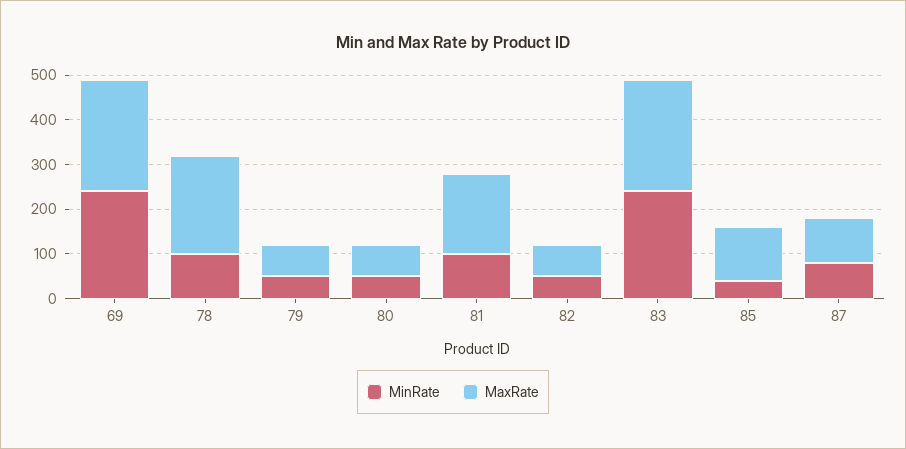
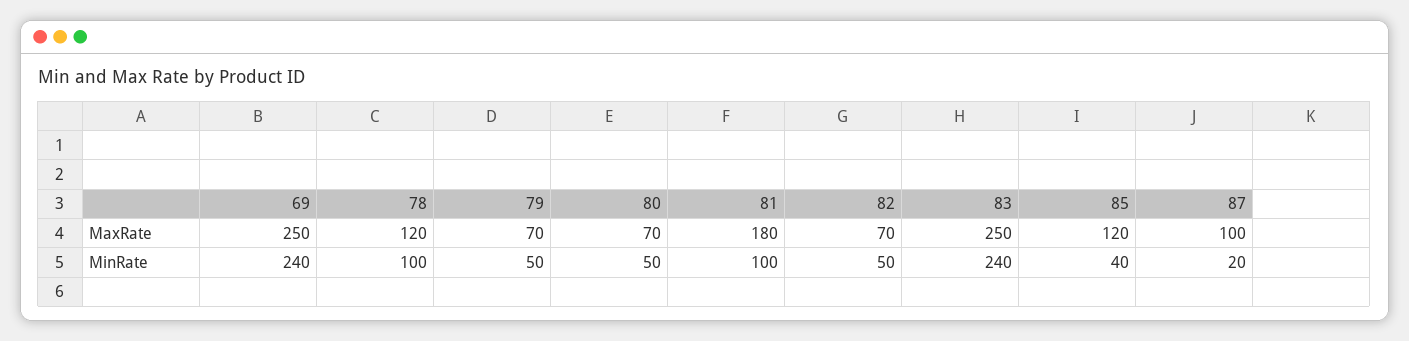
MaxRate, 78: 220 -> 120
MinRate, 87: 80 -> 20

